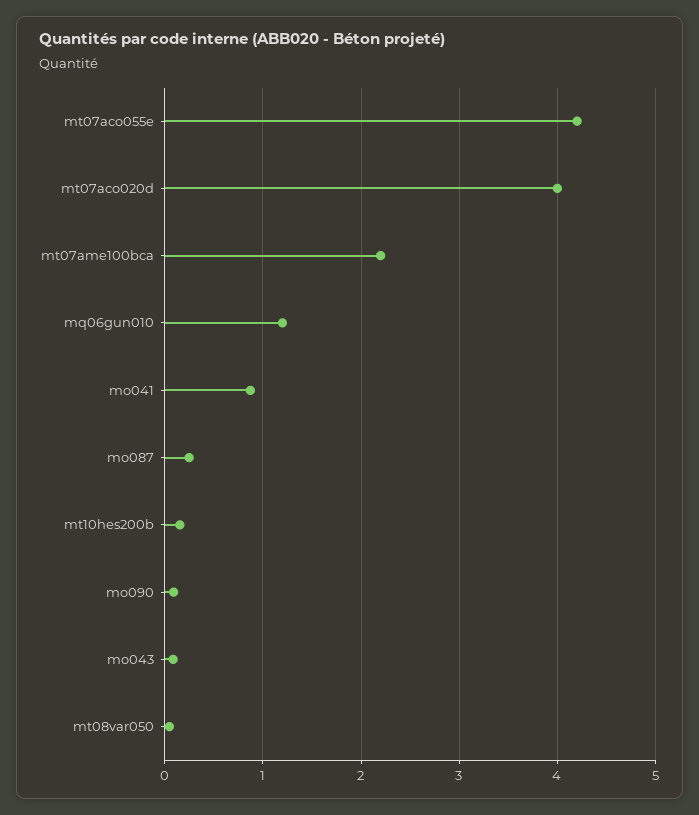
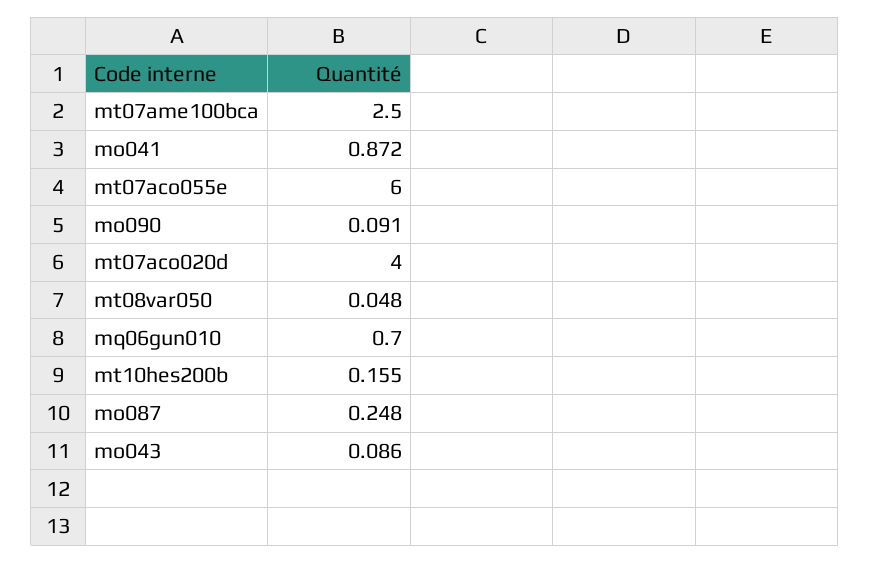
mt07aco055e: 4.2 -> 6
mt07ame100bca: 2.2 -> 2.5
mq06gun010: 1.2 -> 0.7

